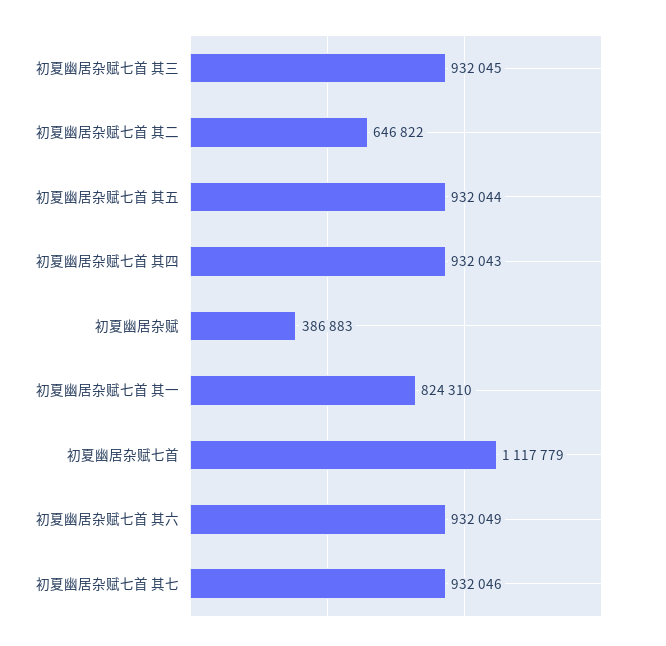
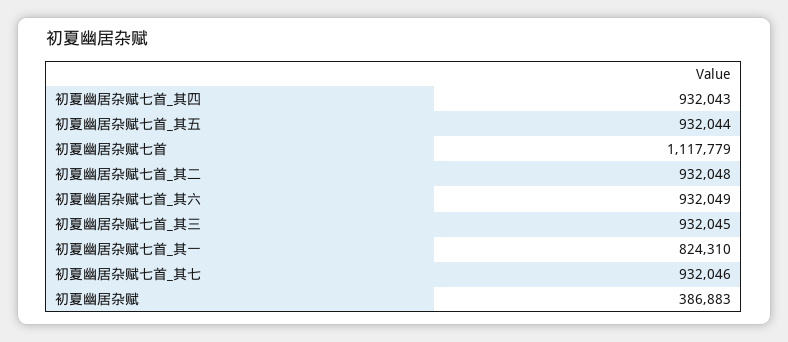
初夏幽居杂赋七首 其二: 646822 -> 932048

